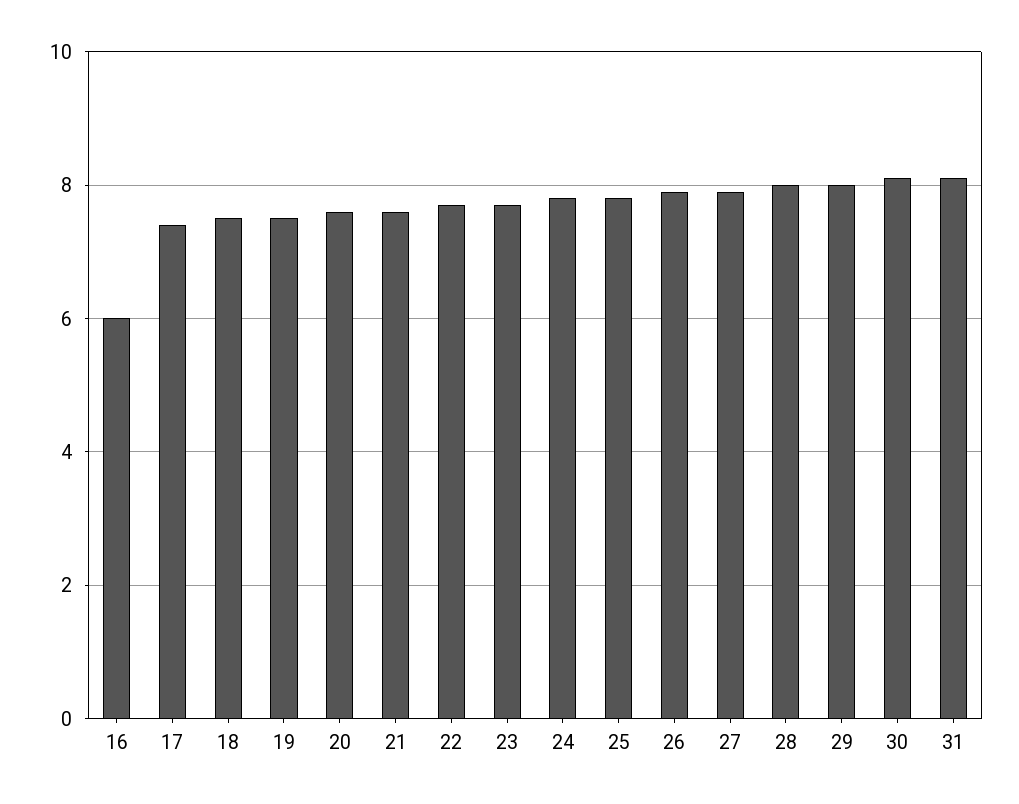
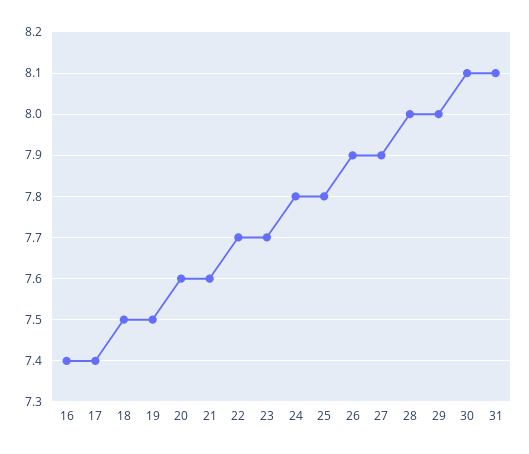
16: 6 -> 7.4

